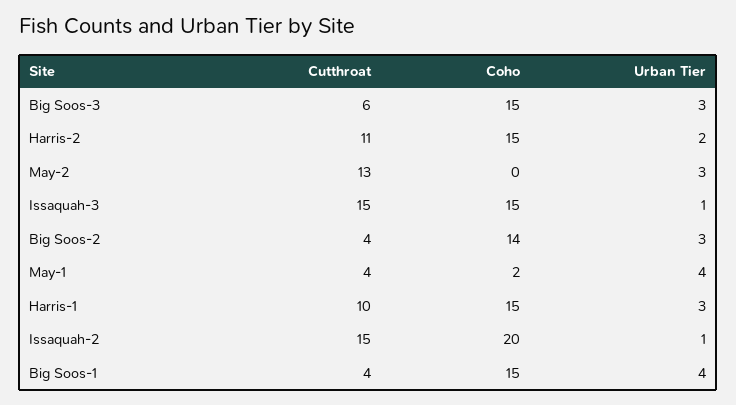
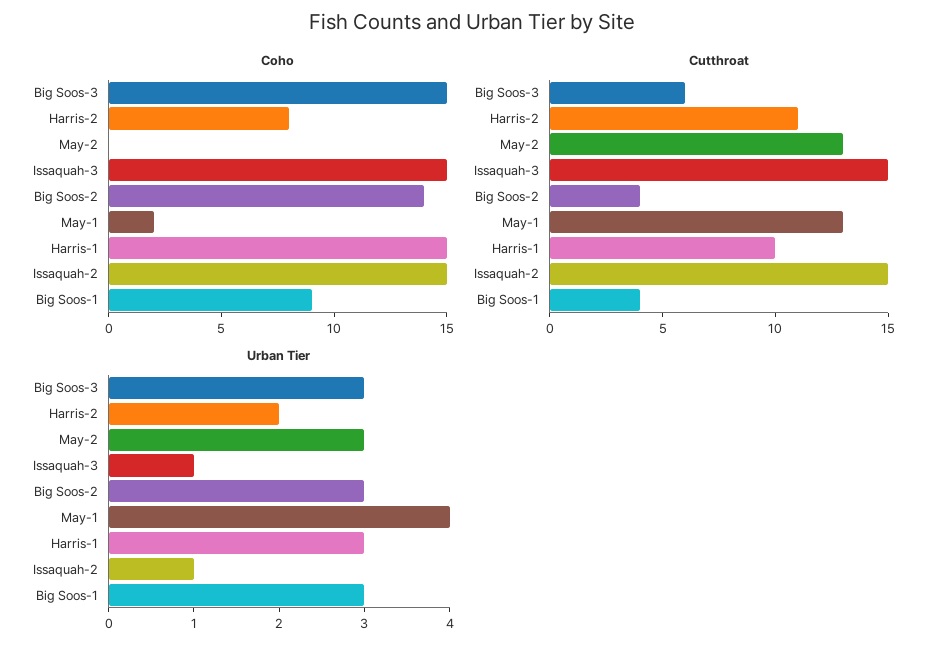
Coho, Harris-2: 15 -> 8
Cutthroat, May-1: 4 -> 13
Coho, Issaquah-2: 20 -> 15
Coho, Big Soos-1: 15 -> 9
Urban Tier, Big Soos-1: 4 -> 3

